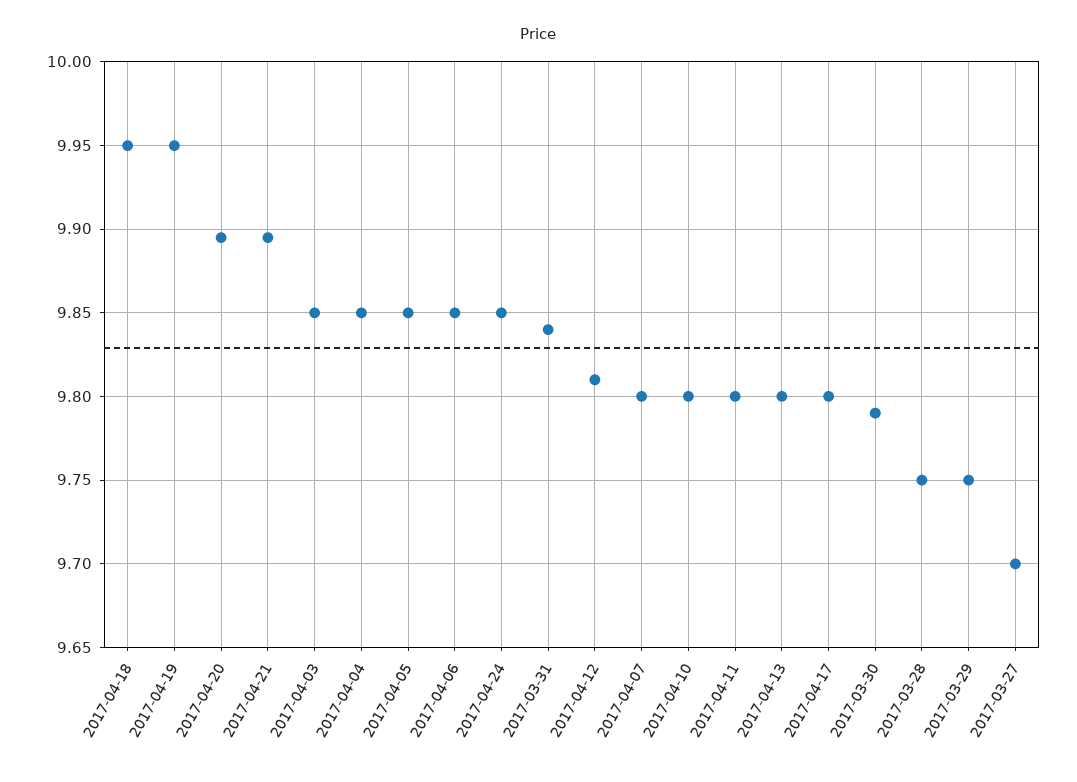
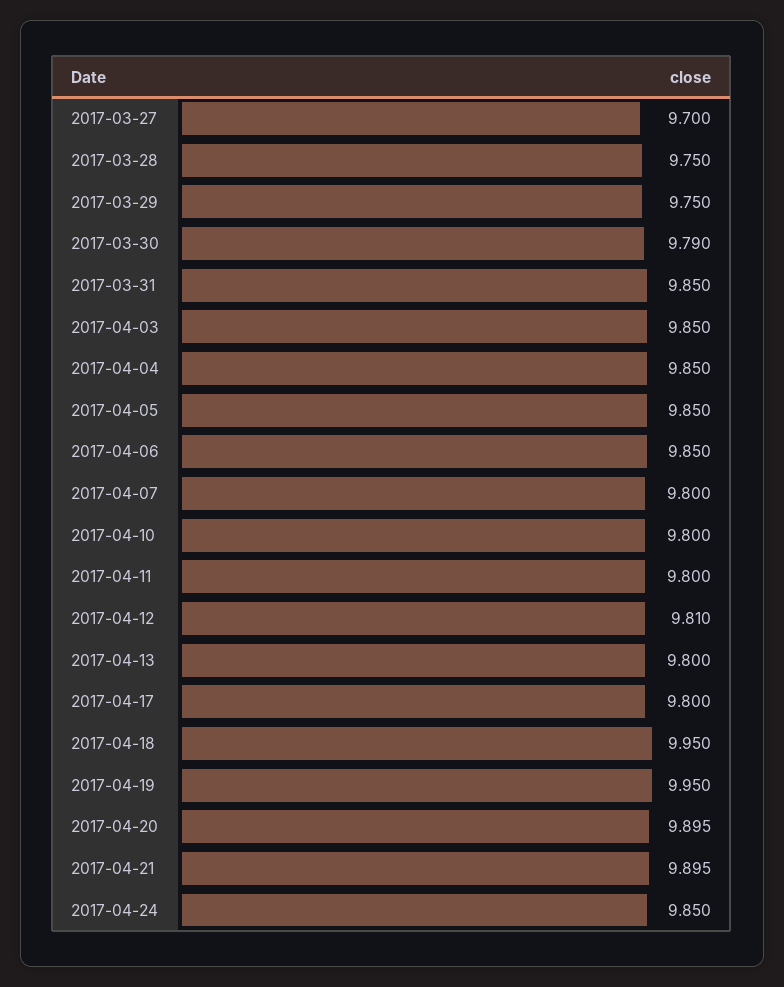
2017-03-31: 9.84 -> 9.85

